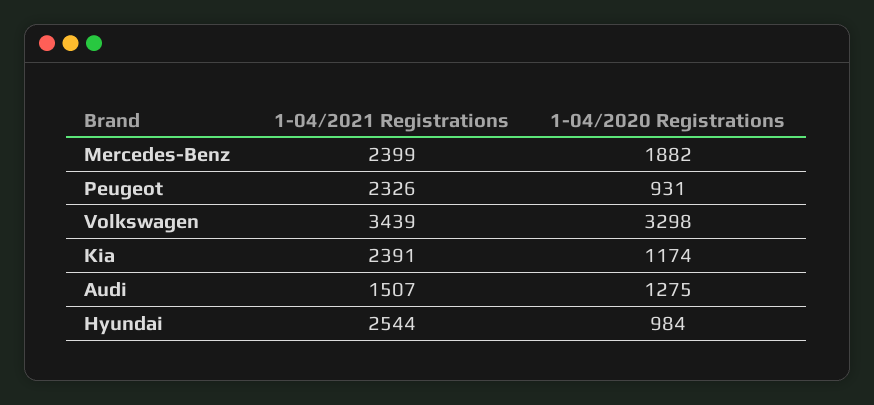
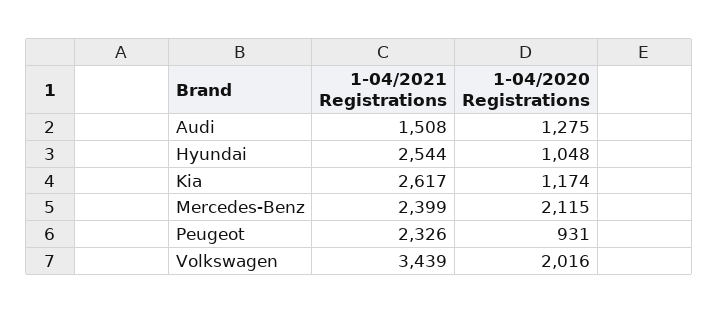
1-04/2020 Registrations, Mercedes-Benz: 1882 -> 2115
1-04/2020 Registrations, Volkswagen: 3298 -> 2016
1-04/2021 Registrations, Kia: 2391 -> 2617
1-04/2021 Registrations, Audi: 1507 -> 1508
1-04/2020 Registrations, Hyundai: 984 -> 1048

